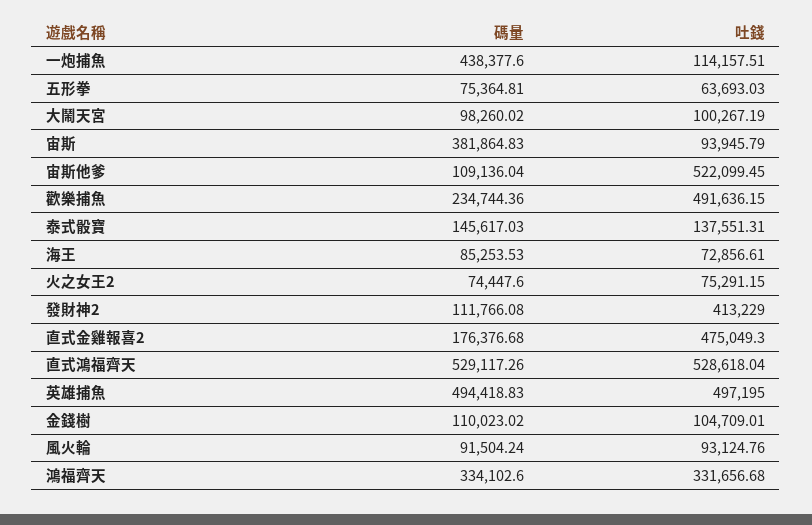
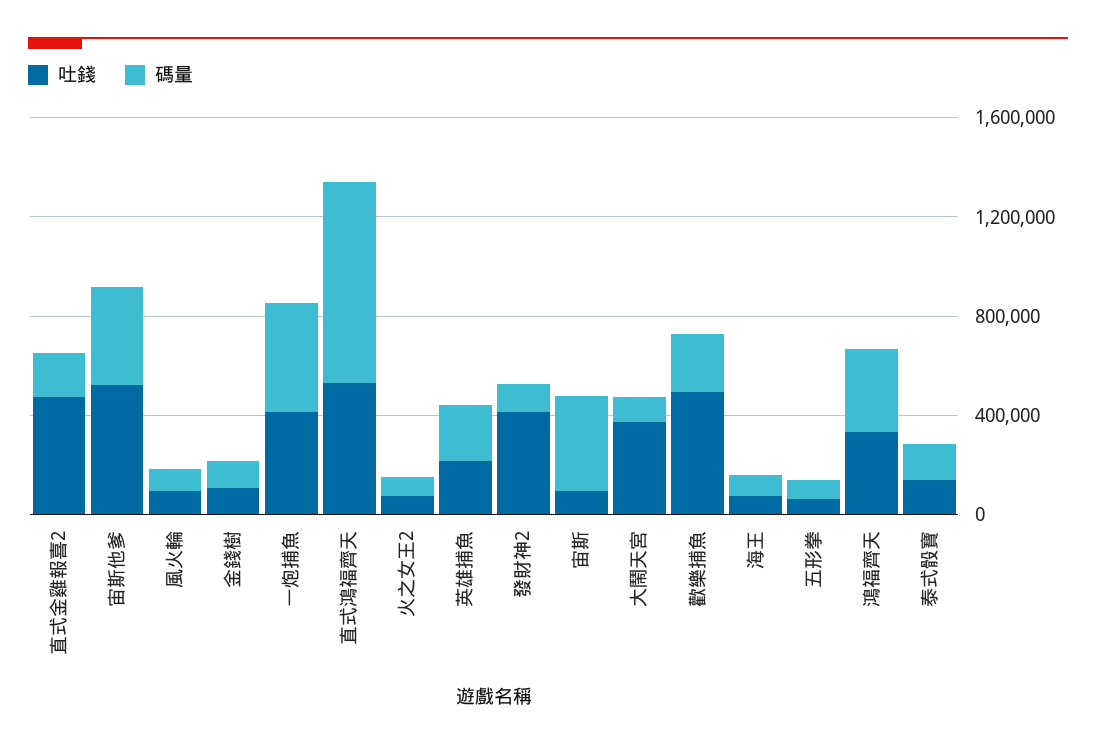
吐錢, 一炮捕魚: 114157.51 -> 400000
吐錢, 大鬧天宮: 100267.19 -> 400000
碼量, 宙斯他爹: 109136.04 -> 400000
碼量, 直式鴻福齊天: 529117.26 -> 800000
碼量, 英雄捕魚: 494418.83 -> 200000
吐錢, 英雄捕魚: 497195 -> 200000

